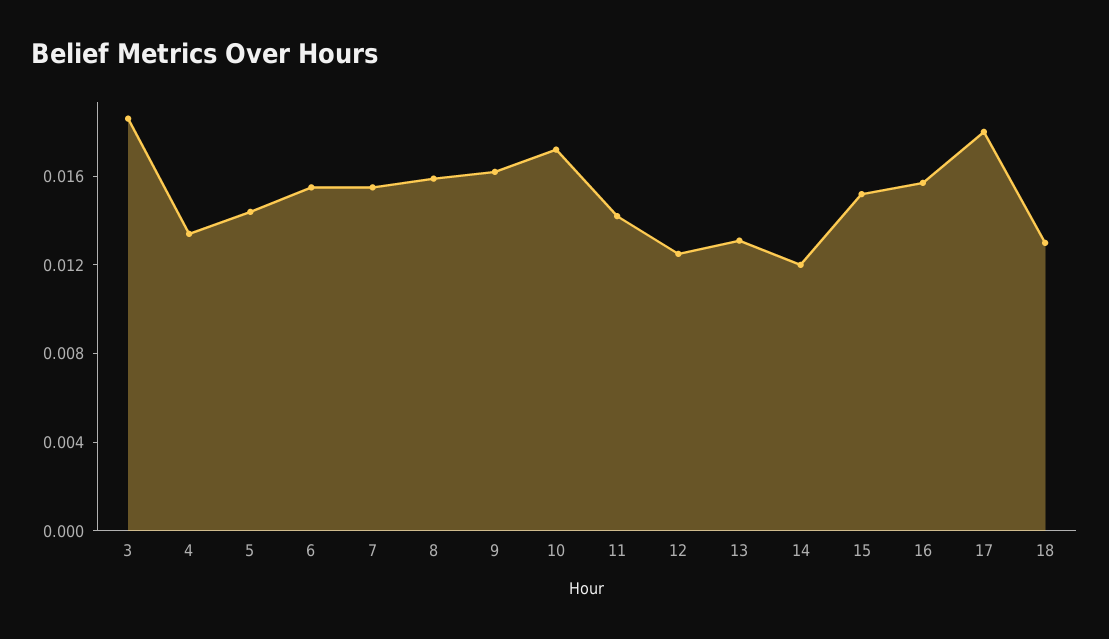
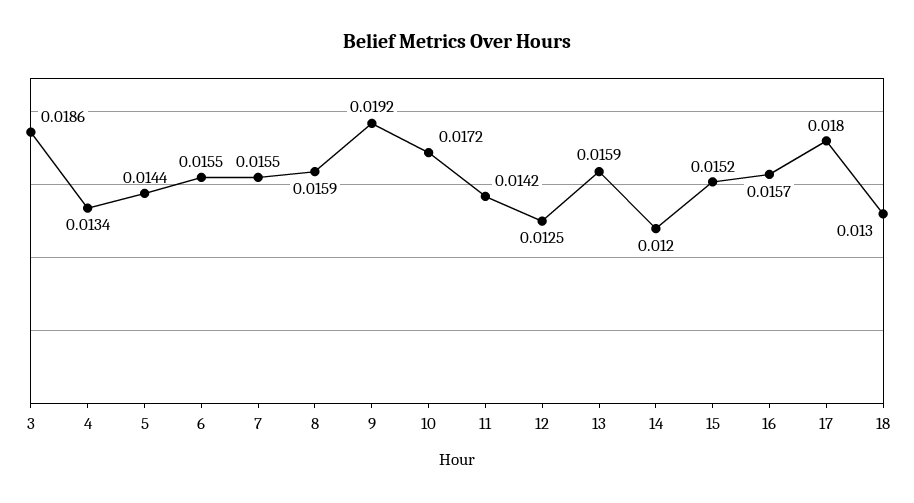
9: 0.016 -> 0.0192
13: 0.013 -> 0.0159

